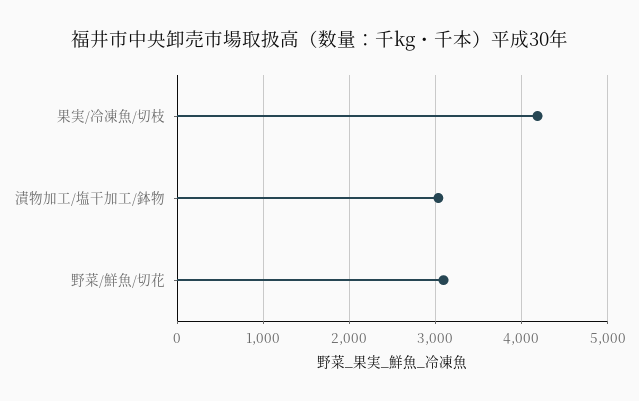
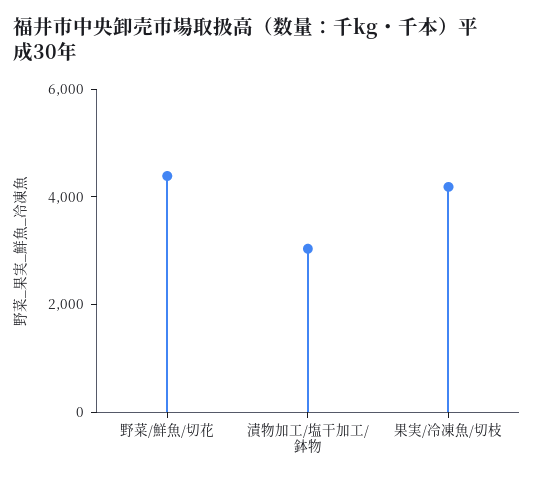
野菜/鮮魚/切花: 3100 -> 4500

